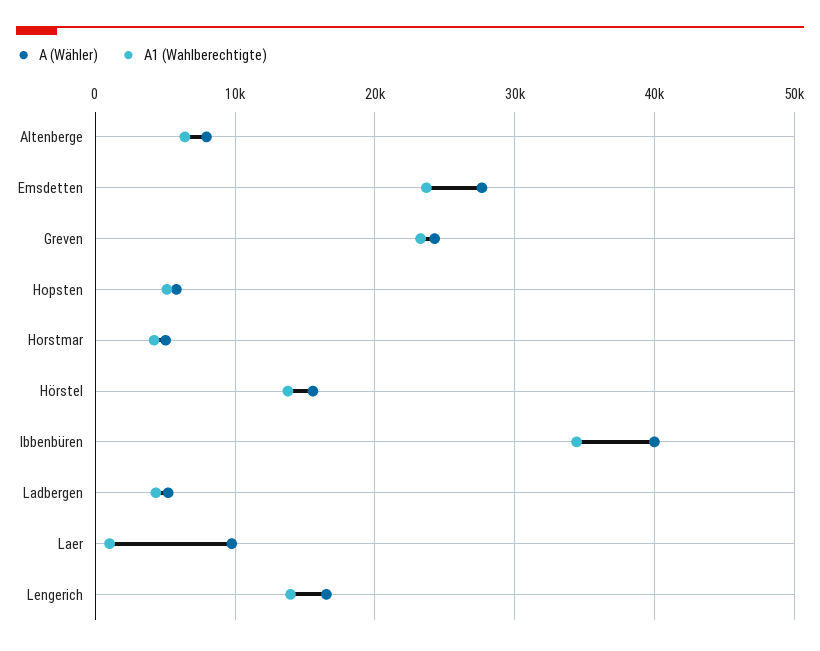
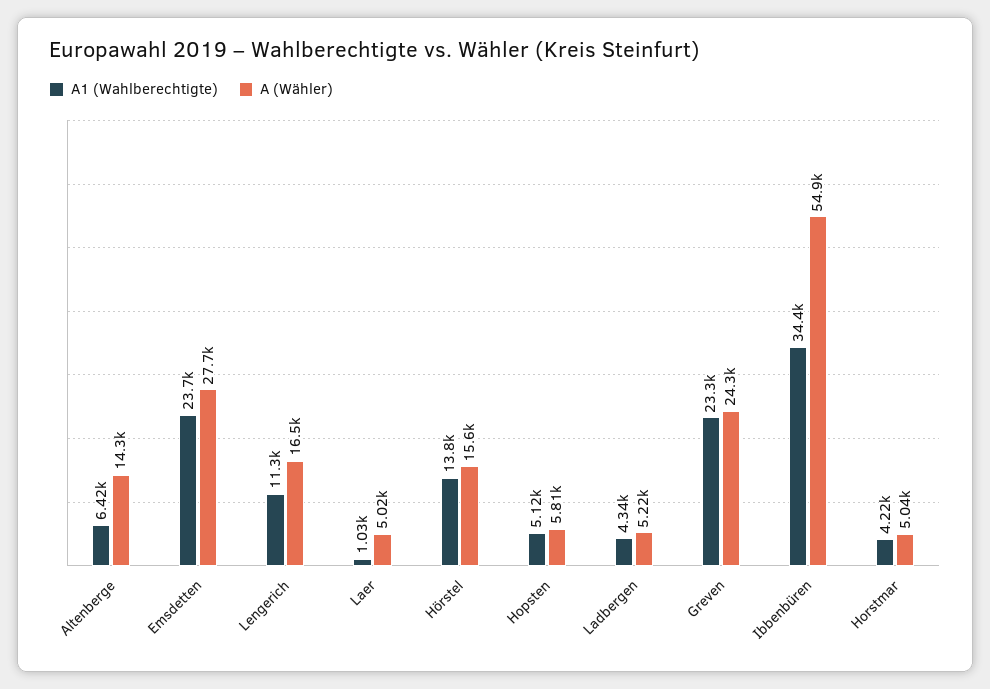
A (Wähler), Altenberge: 8000 -> 14300
A (Wähler), Ibbenbüren: 40000 -> 54900
A (Wähler), Laer: 10000 -> 5020
A1 (Wahlberechtigte), Lengerich: 14000 -> 11300

